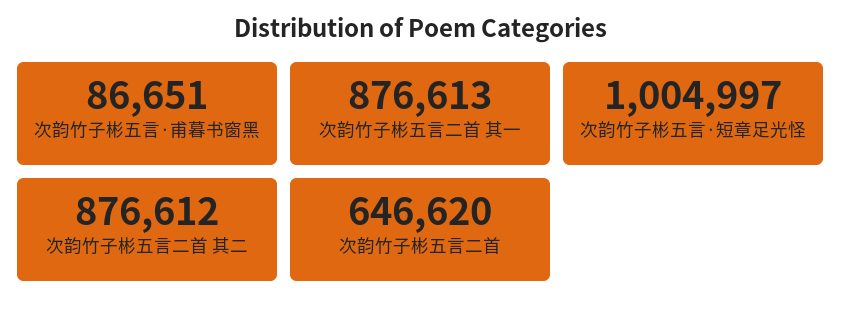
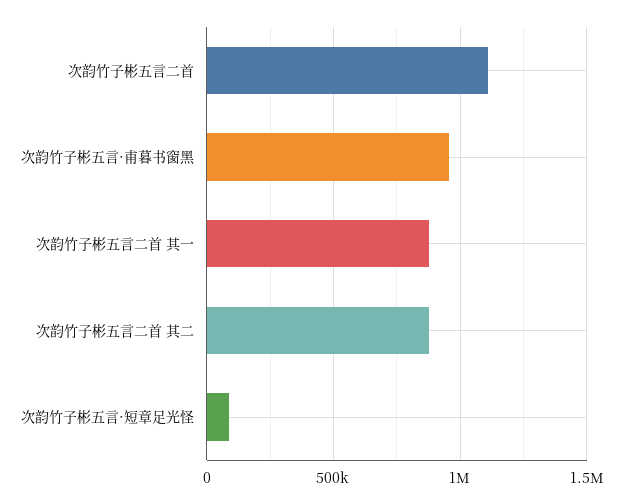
次韵竹子彬五言·甫暮书窗黑: 86651 -> 950000
次韵竹子彬五言·短章足光怪: 1004997 -> 100000
次韵竹子彬五言二首: 646620 -> 1100000

